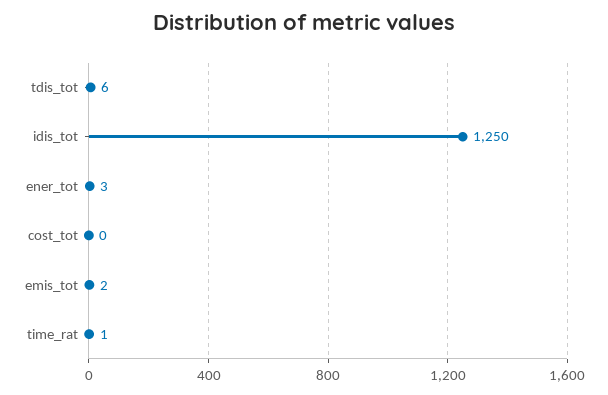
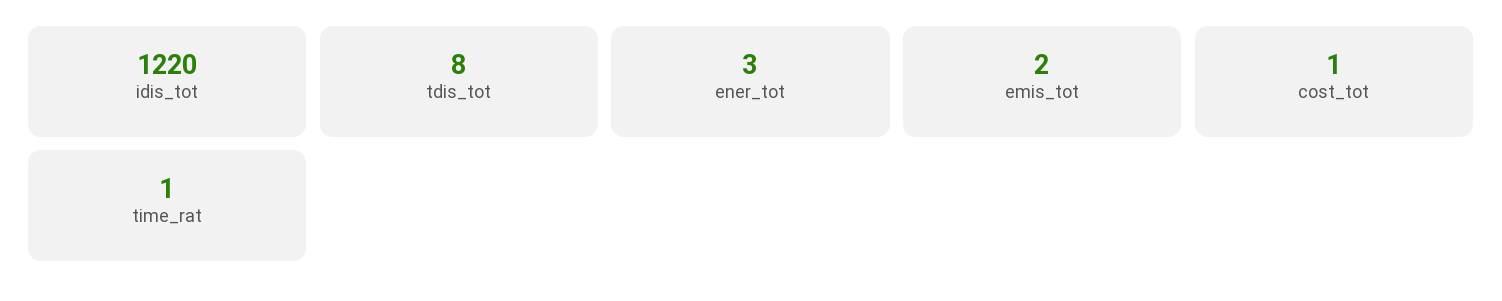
tdis_tot: 6 -> 8
idis_tot: 1250 -> 1220
cost_tot: 0 -> 1

